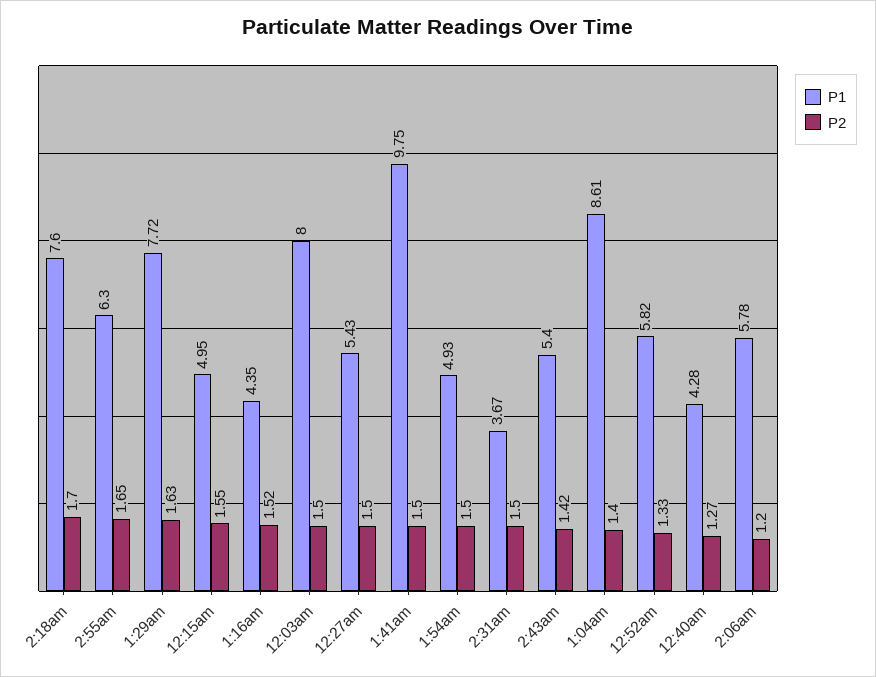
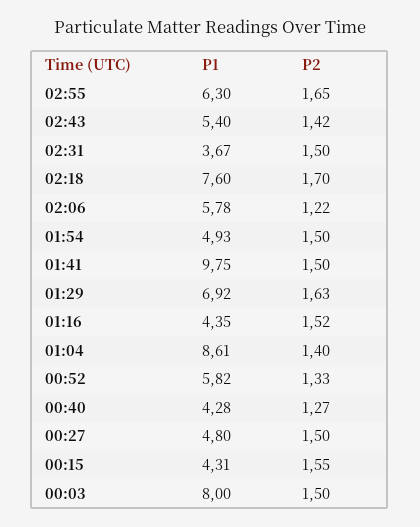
P1, 1:29am: 7.72 -> 6.92
P1, 12:15am: 4.95 -> 4.31
P1, 12:27am: 5.43 -> 4.8
P2, 2:06am: 1.2 -> 1.22

